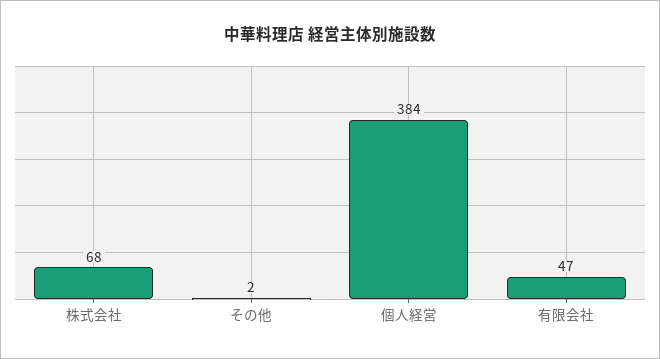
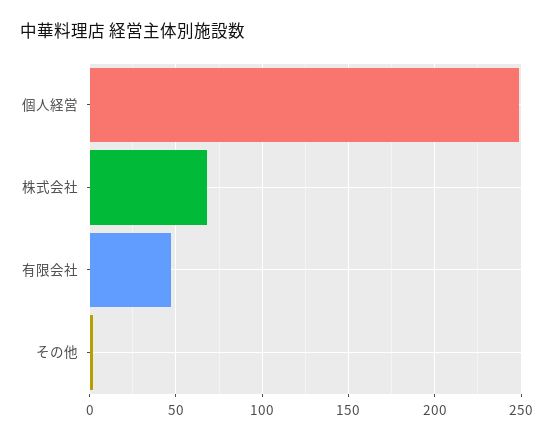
個人経営: 384 -> 250

